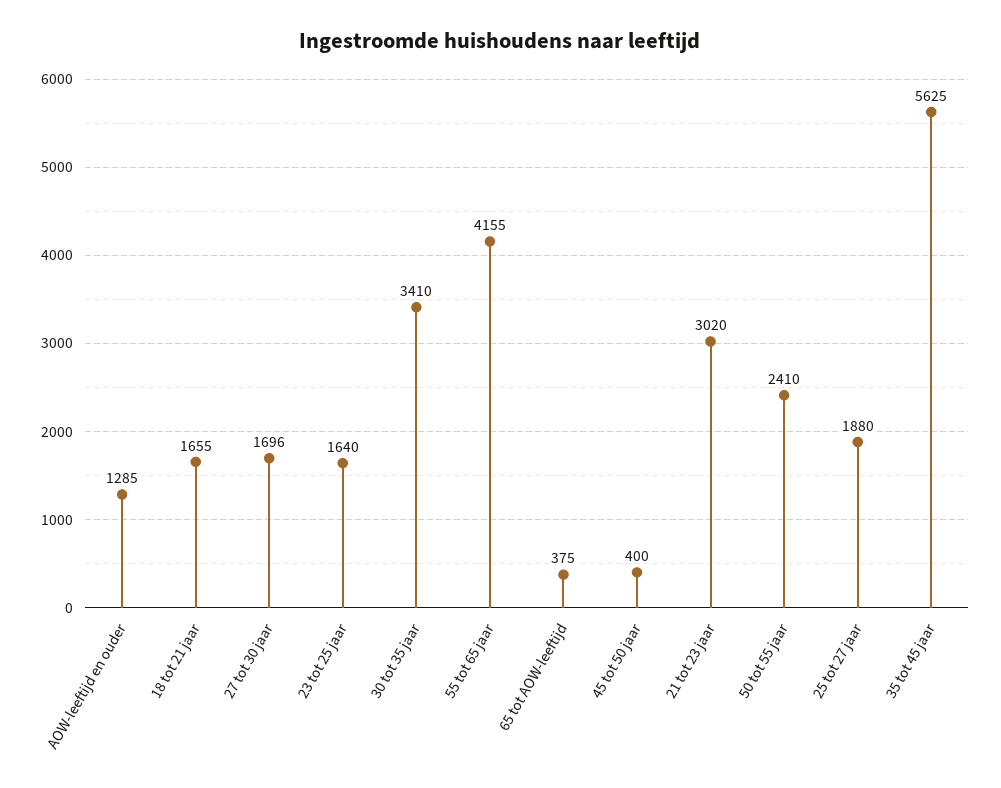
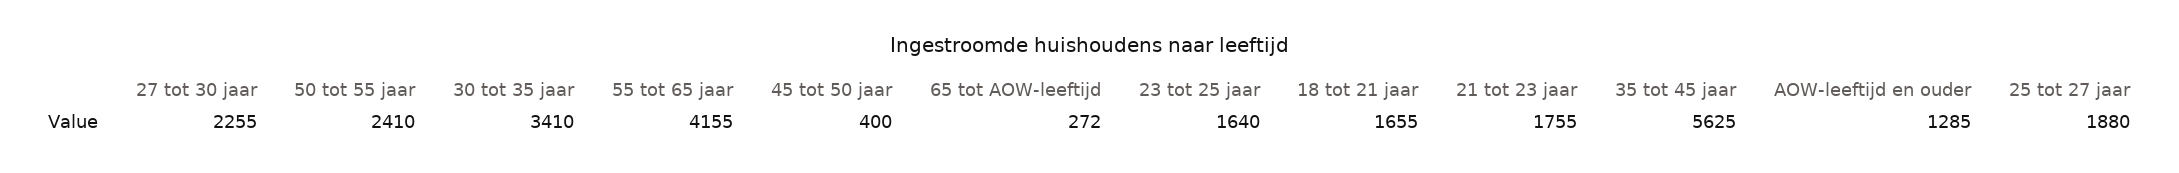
27 tot 30 jaar: 1696 -> 2255
65 tot AOW-leeftijd: 375 -> 272
21 tot 23 jaar: 3020 -> 1755

